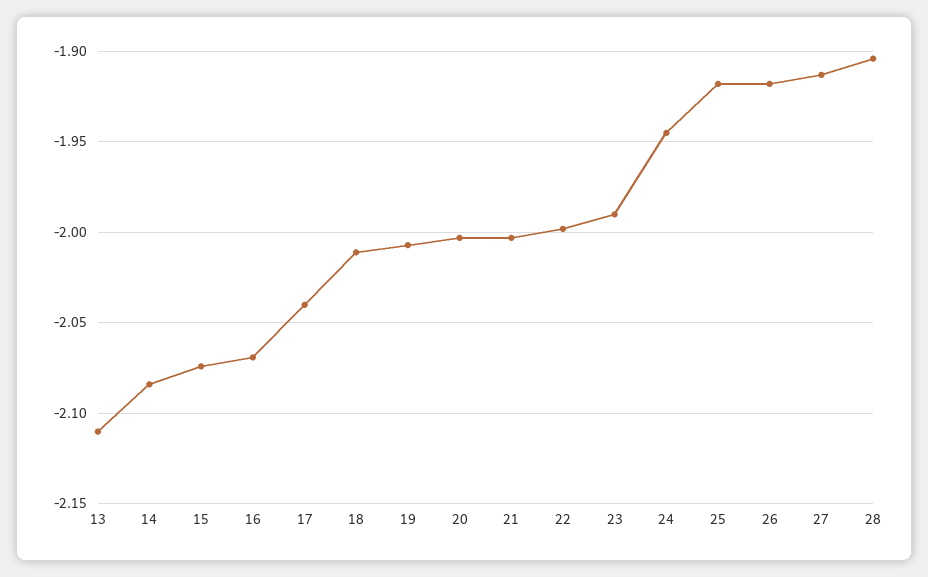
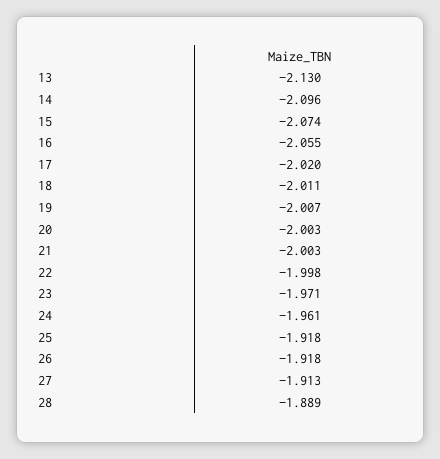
13: -2.11 -> -2.13
14: -2.085 -> -2.096
16: -2.07 -> -2.055
17: -2.04 -> -2.02
23: -1.99 -> -1.971
24: -1.945 -> -1.961
28: -1.905 -> -1.889

